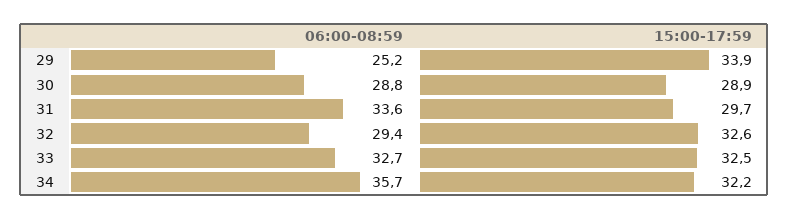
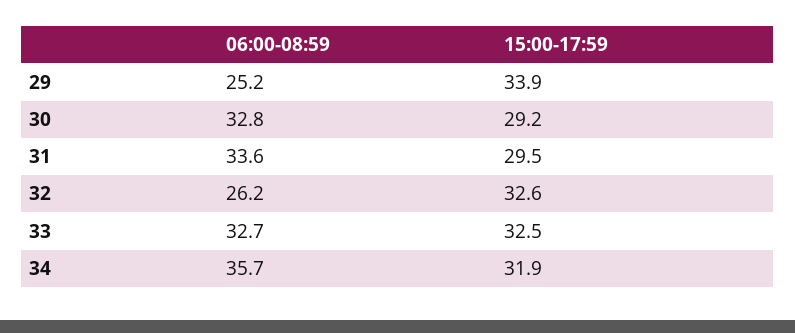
06:00-08:59, 30: 28.8 -> 32.8
15:00-17:59, 30: 28.9 -> 29.2
15:00-17:59, 31: 29.7 -> 29.5
06:00-08:59, 32: 29.4 -> 26.2
15:00-17:59, 34: 32.2 -> 31.9

